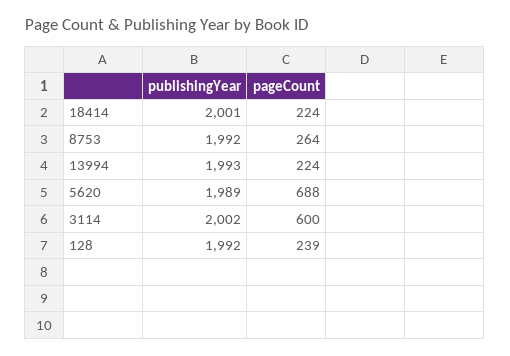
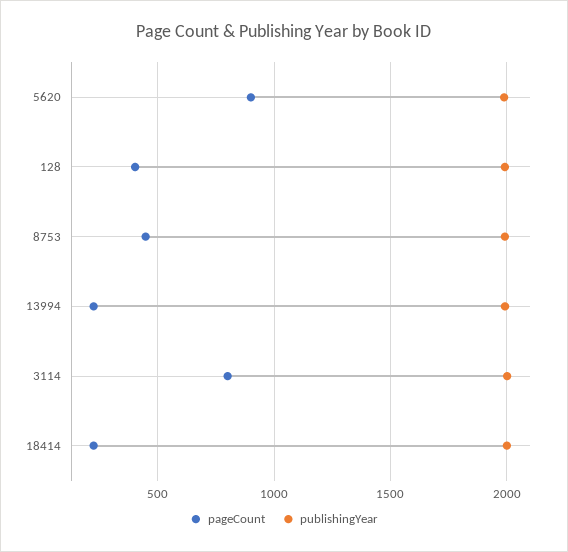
pageCount, 8753: 264 -> 450
pageCount, 5620: 688 -> 900
pageCount, 3114: 600 -> 800
pageCount, 128: 239 -> 400

